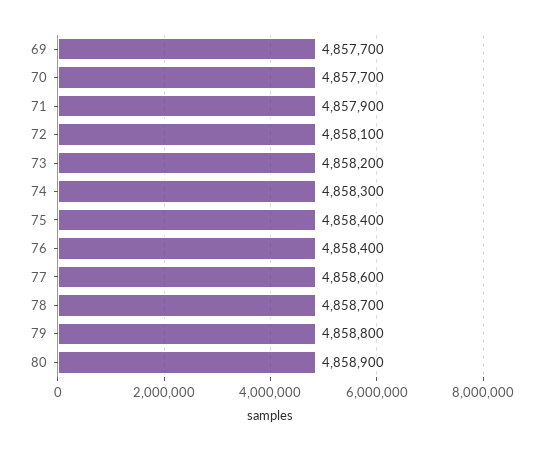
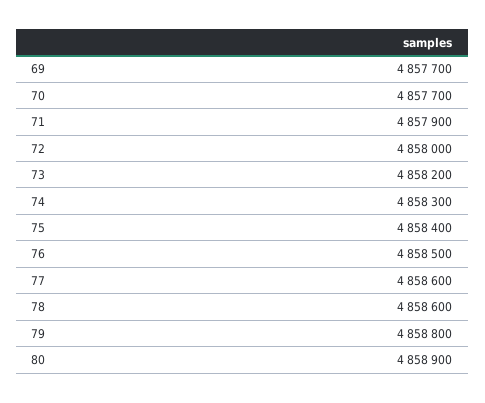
72: 4858100 -> 4858000
76: 4858400 -> 4858500
78: 4858700 -> 4858600

